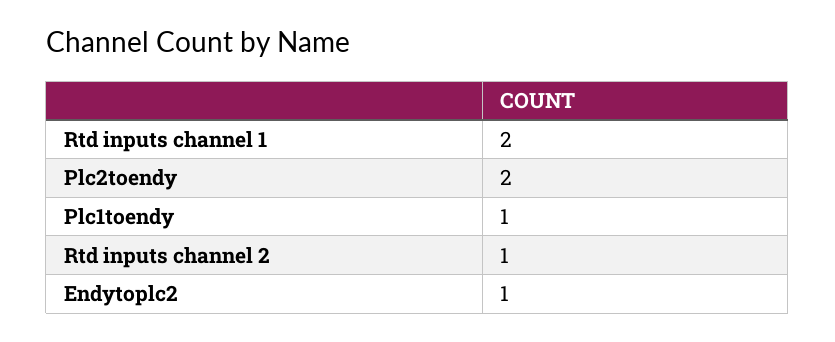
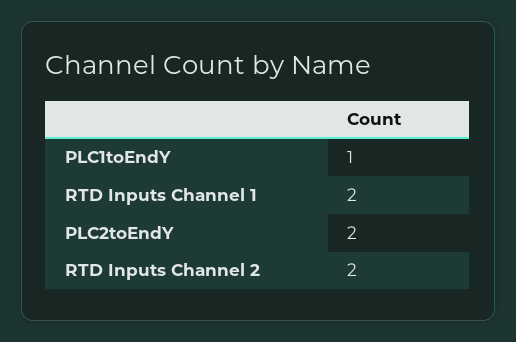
Rtd inputs channel 2: 1 -> 2
Endytoplc2: 1 -> none

